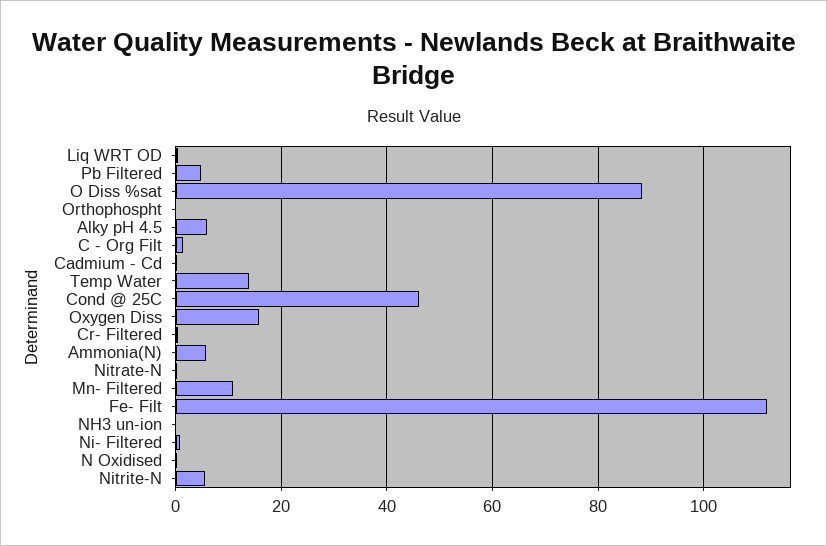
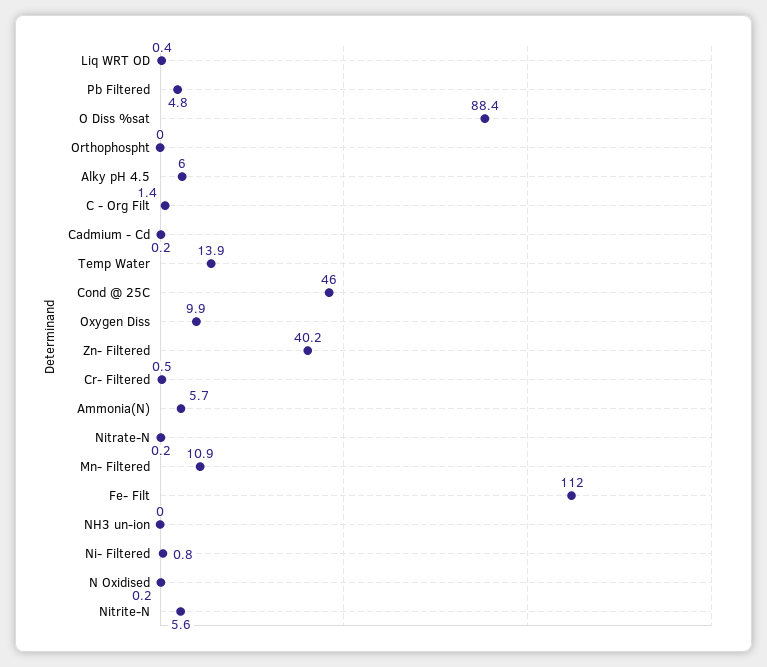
Oxygen Diss: 16 -> 9.9
Zn- Filtered: none -> 40.2

